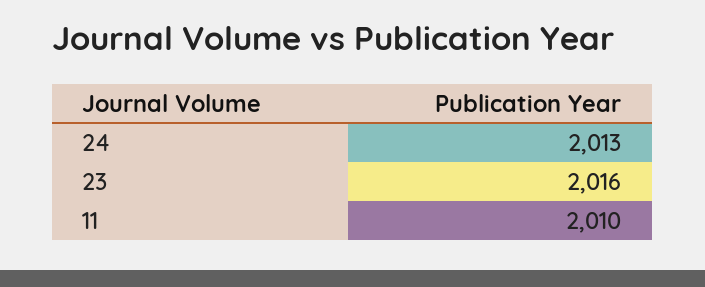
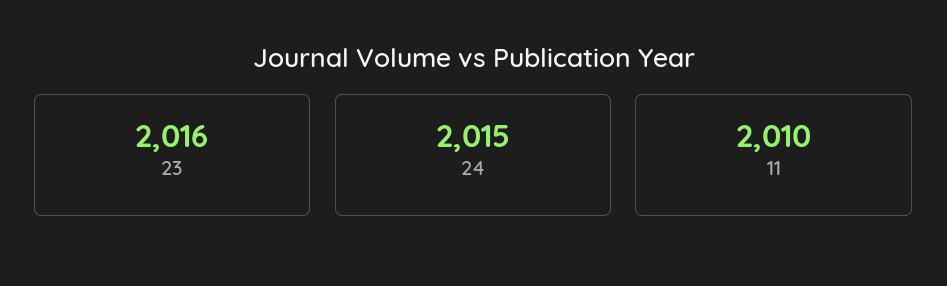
24: 2013 -> 2015

